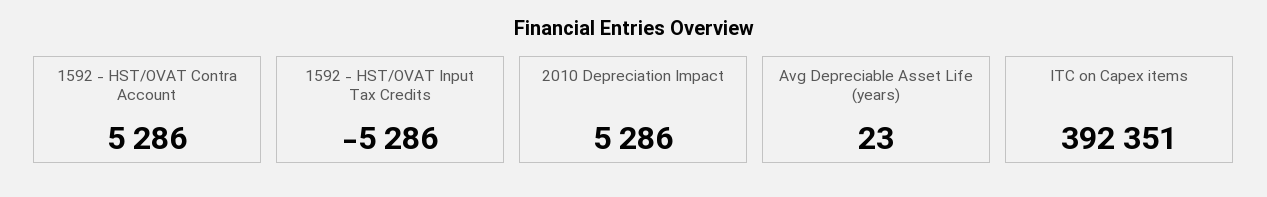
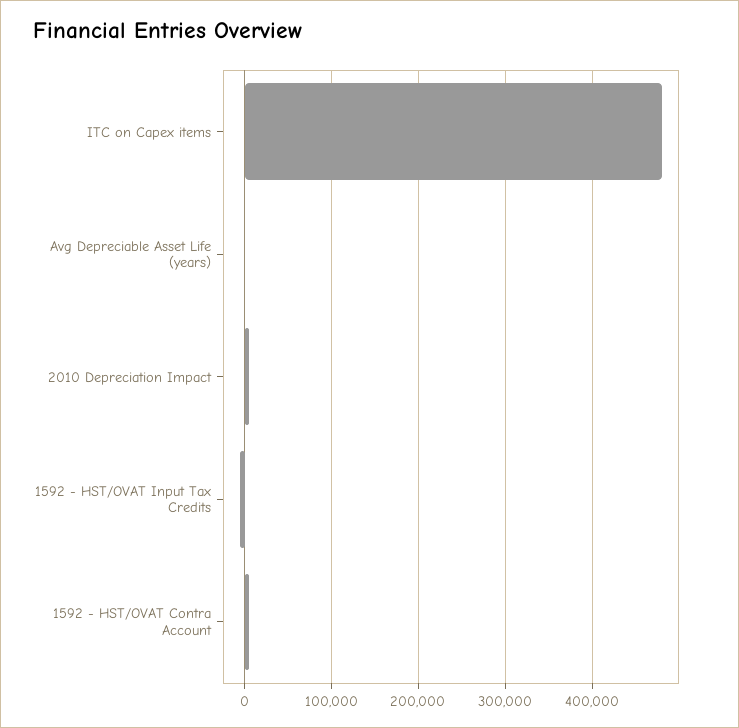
ITC on Capex items: 392351 -> 480000

